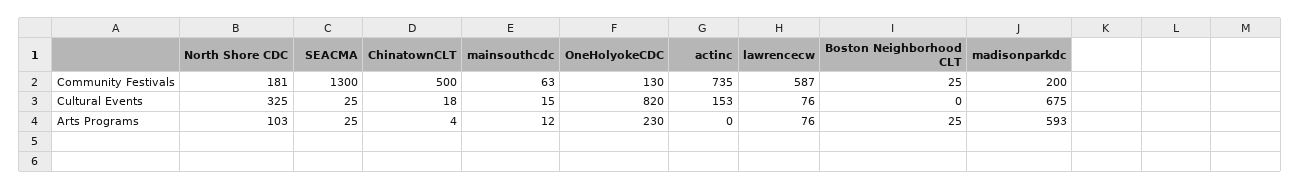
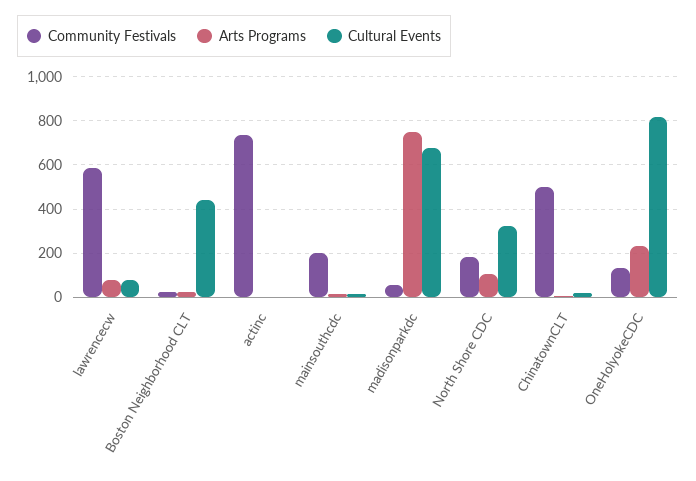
Community Festivals, SEACMA: 1300 -> none
Community Festivals, mainsouthcdc: 63 -> 200
Community Festivals, madisonparkdc: 200 -> 50
Cultural Events, SEACMA: 25 -> none
Cultural Events, actinc: 153 -> 0
Cultural Events, Boston Neighborhood CLT: 0 -> 450
Arts Programs, SEACMA: 25 -> none
Arts Programs, madisonparkdc: 593 -> 750

